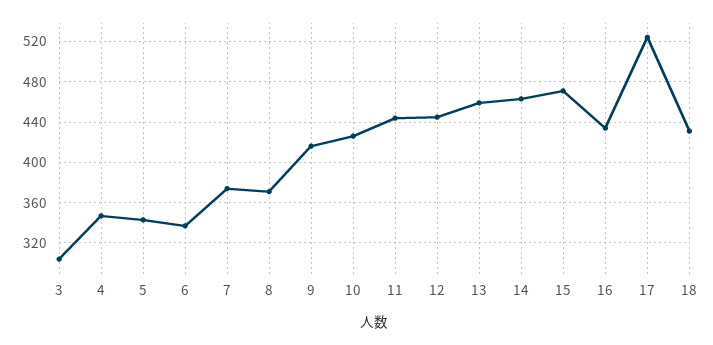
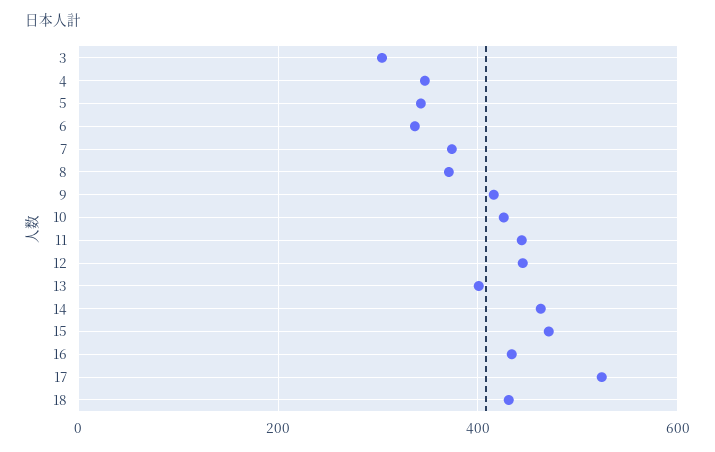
13: 460 -> 400

